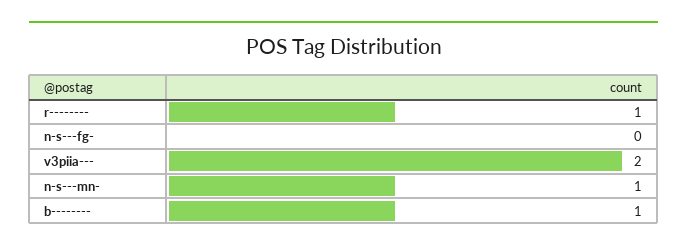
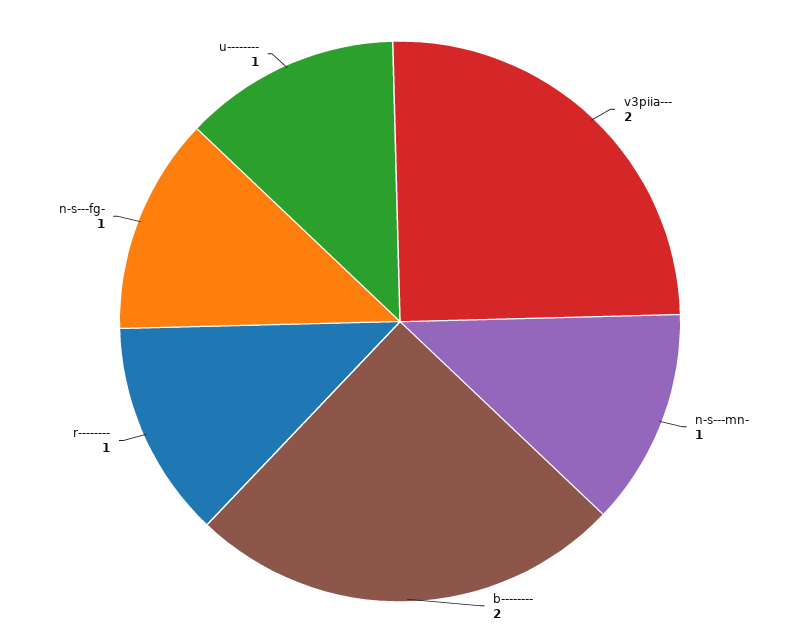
n-s---fg-: 0 -> 1
b--------: 1 -> 2
u--------: none -> 1

